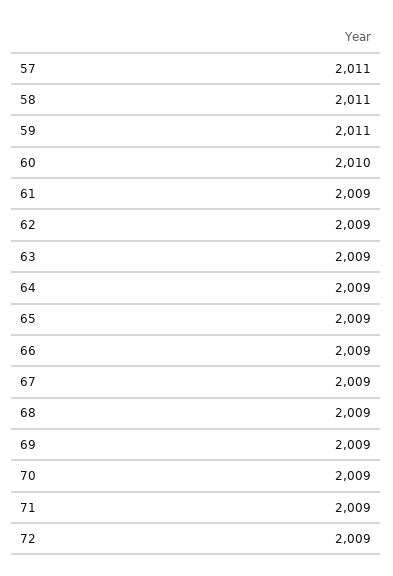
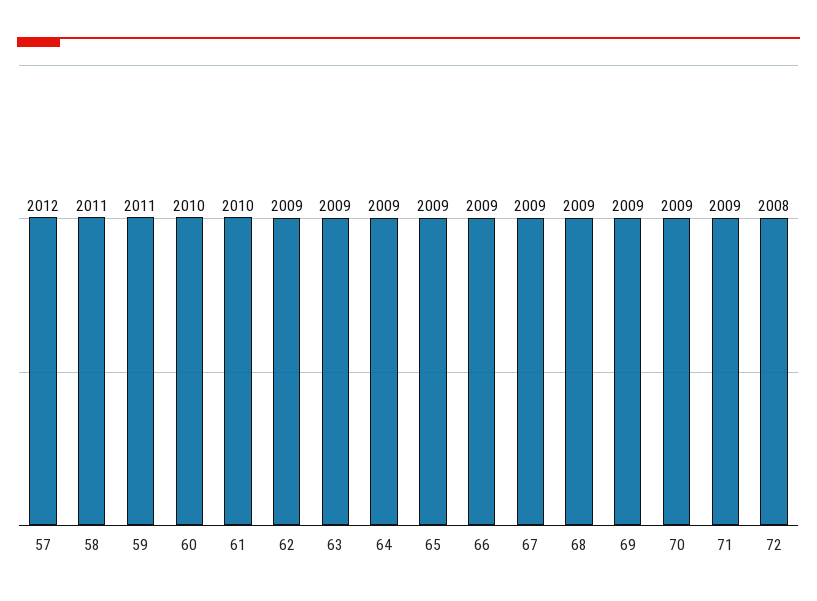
57: 2011 -> 2012
61: 2009 -> 2010
72: 2009 -> 2008

